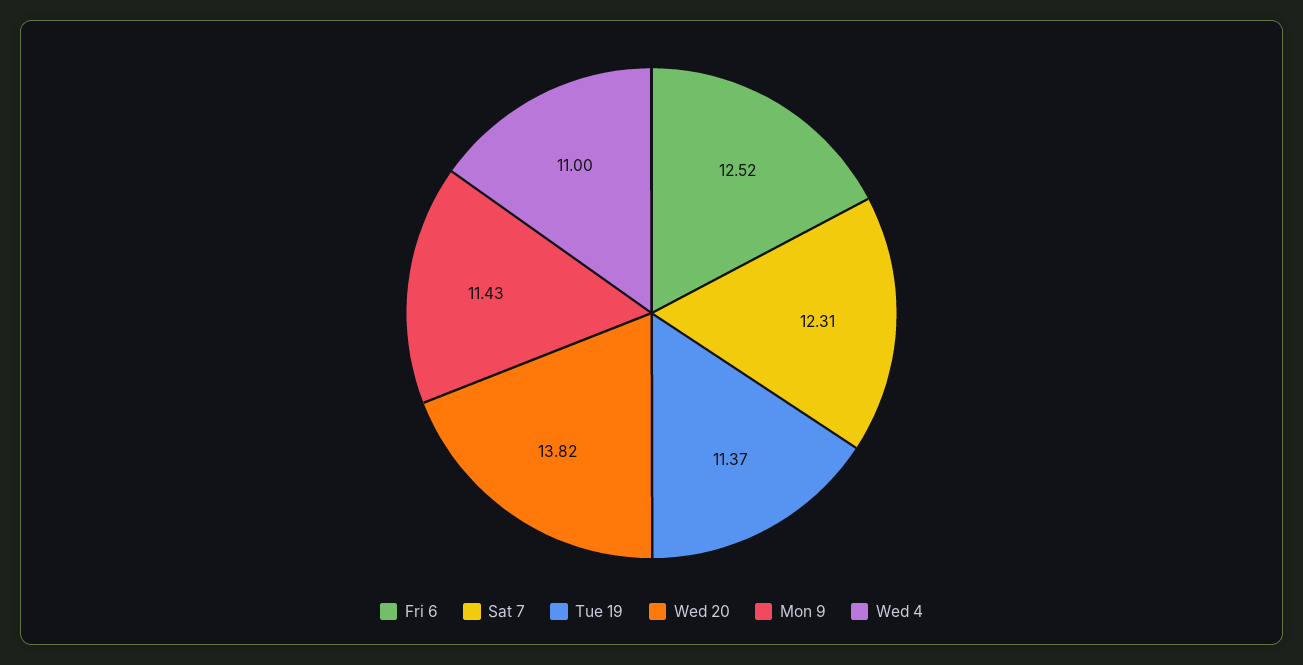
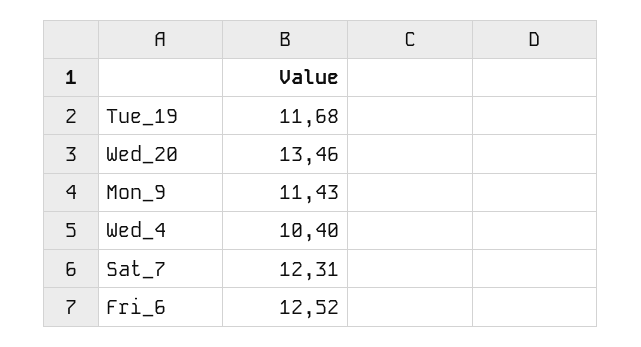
Tue 19: 11.37 -> 11.68
Wed 20: 13.82 -> 13.46
Wed 4: 11 -> 10.4

